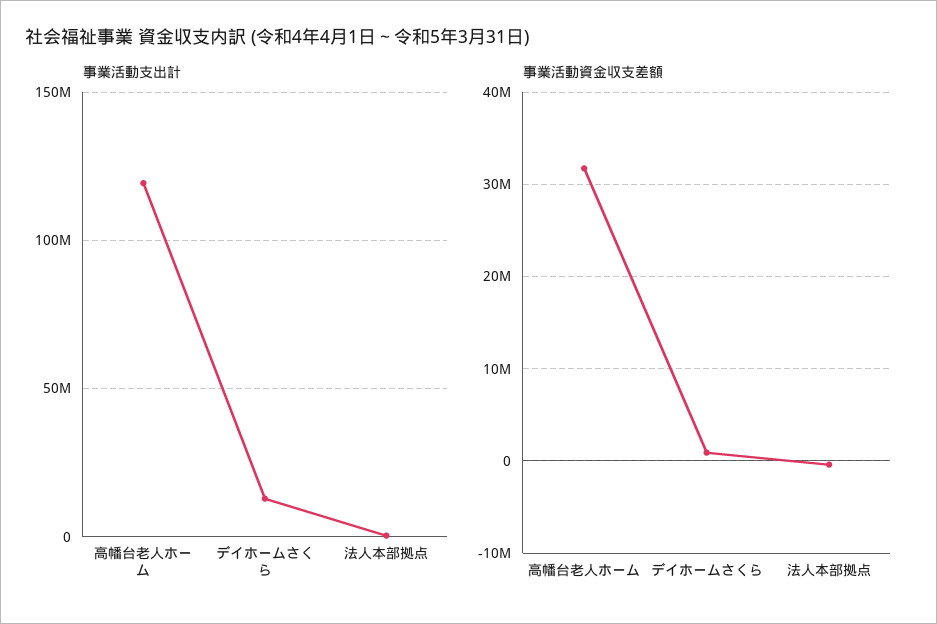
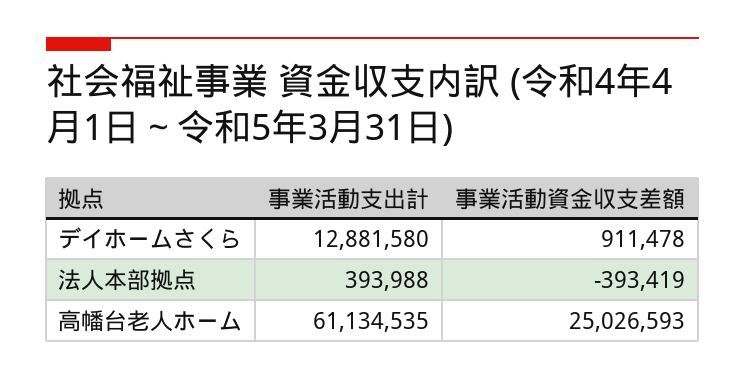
事業活動支出計, 高幡台老人ホーム: 120000000 -> 61134535
事業活動資金収支差額, 高幡台老人ホーム: 32000000 -> 25026593

